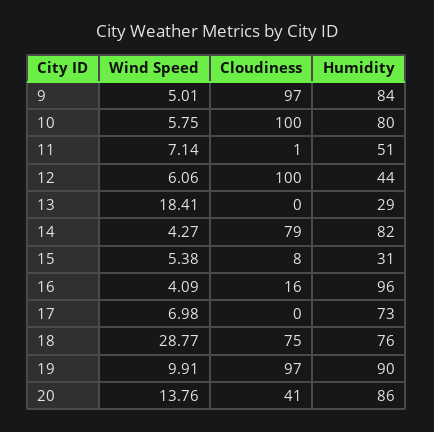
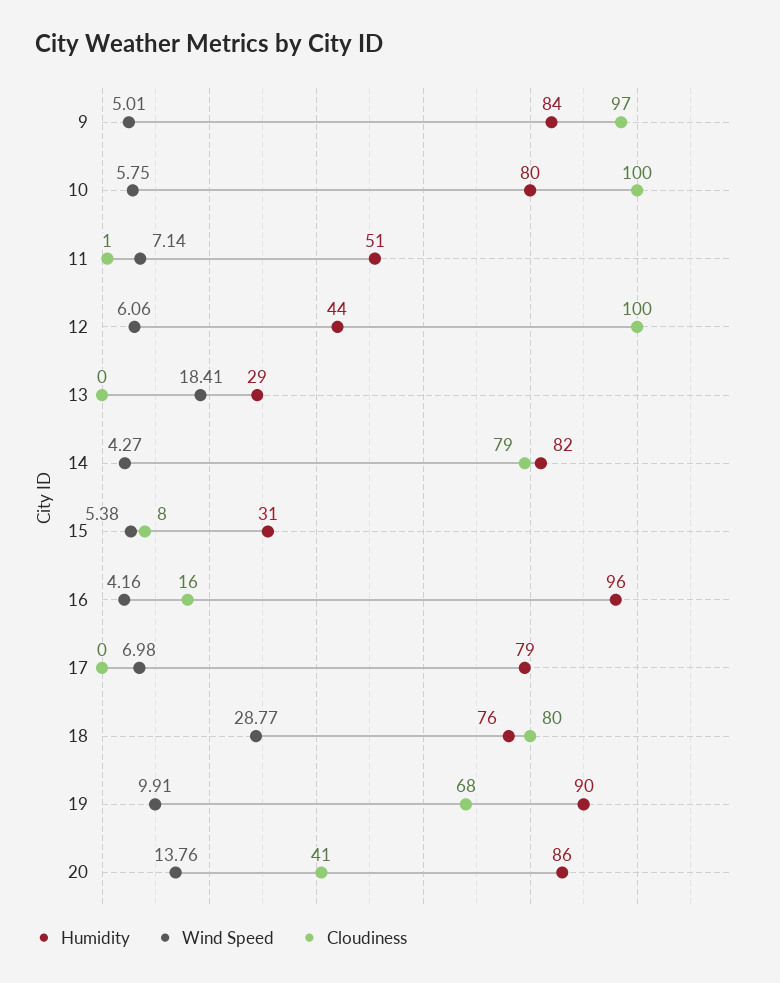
Wind Speed, 16: 4.09 -> 4.16
Humidity, 17: 73 -> 79
Cloudiness, 18: 75 -> 80
Cloudiness, 19: 97 -> 68

